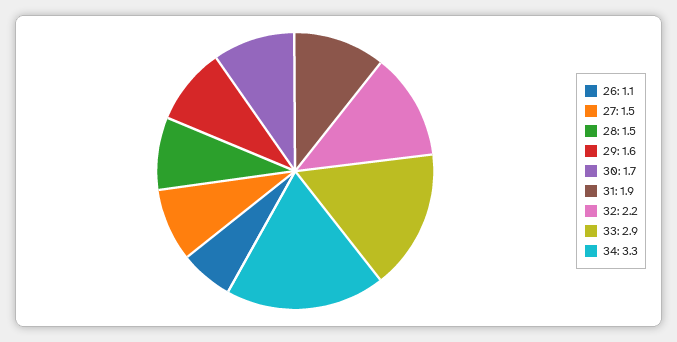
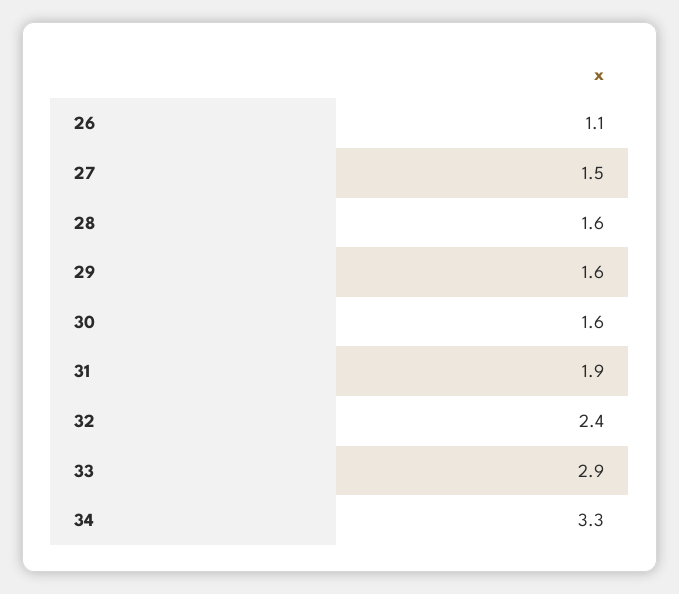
28: 1.5 -> 1.6
30: 1.7 -> 1.6
32: 2.2 -> 2.4

